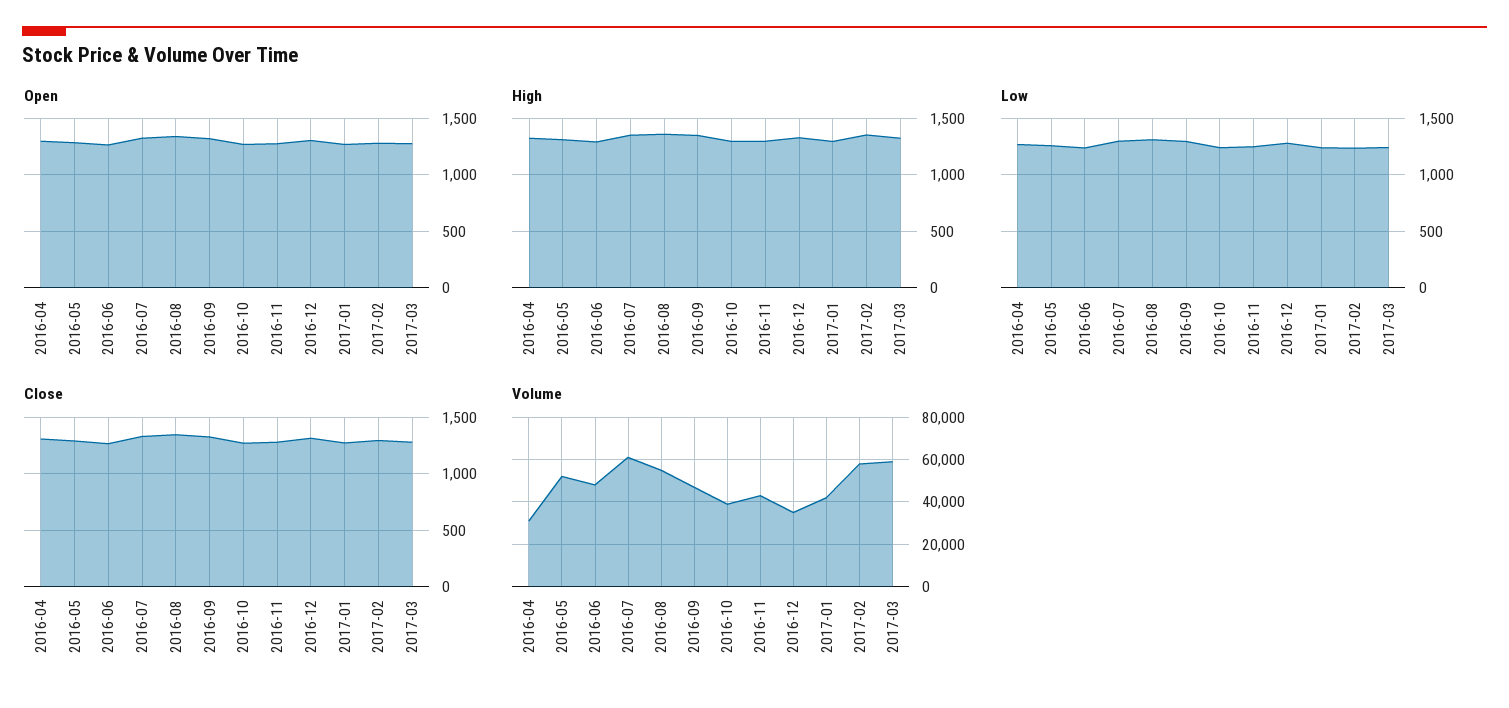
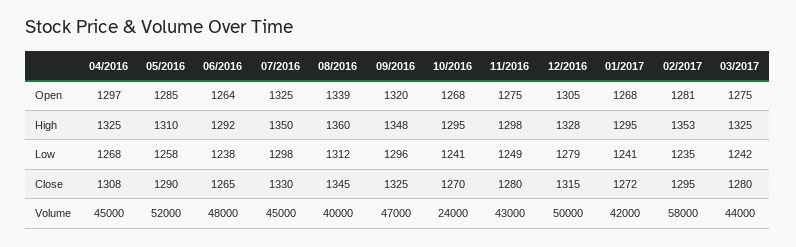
Volume, 2016-04: 30000 -> 45000
Volume, 2016-07: 60000 -> 45000
Volume, 2016-08: 55000 -> 40000
Volume, 2016-10: 40000 -> 24000
Volume, 2016-12: 35000 -> 50000
Volume, 2017-03: 60000 -> 44000

